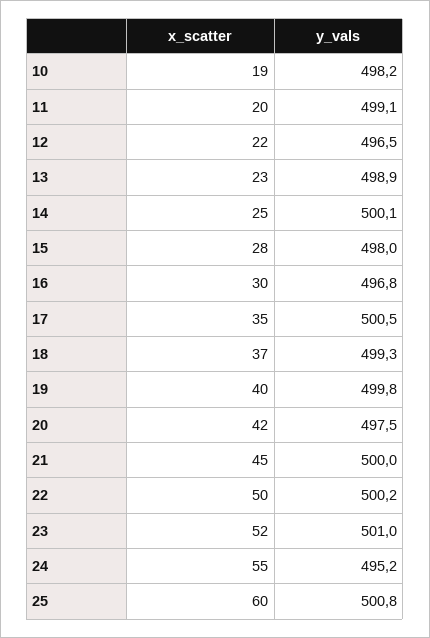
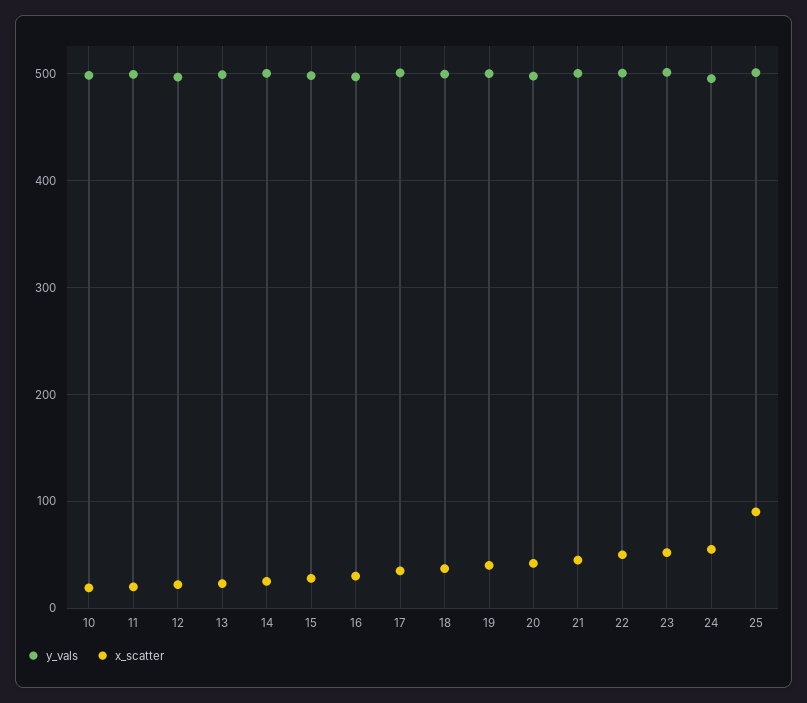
x_scatter, 25: 60 -> 90

